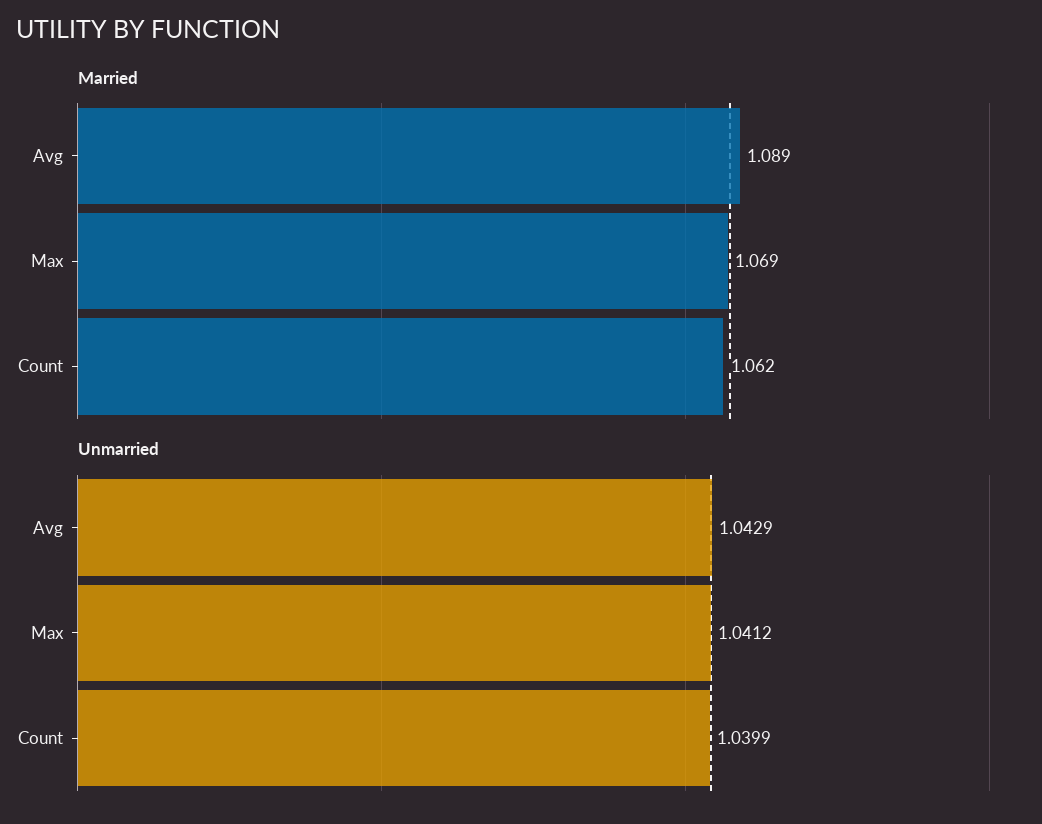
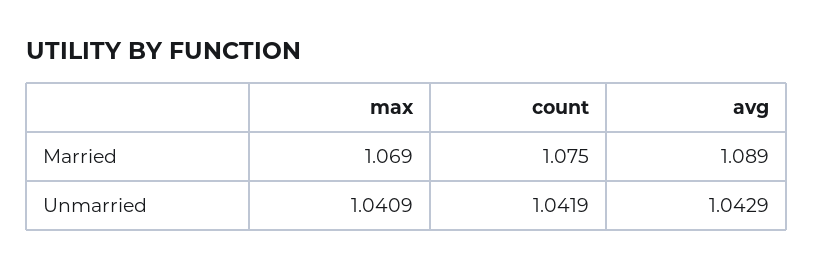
Married, Count: 1.062 -> 1.075
Unmarried, Max: 1.0412 -> 1.0409
Unmarried, Count: 1.0399 -> 1.0419

